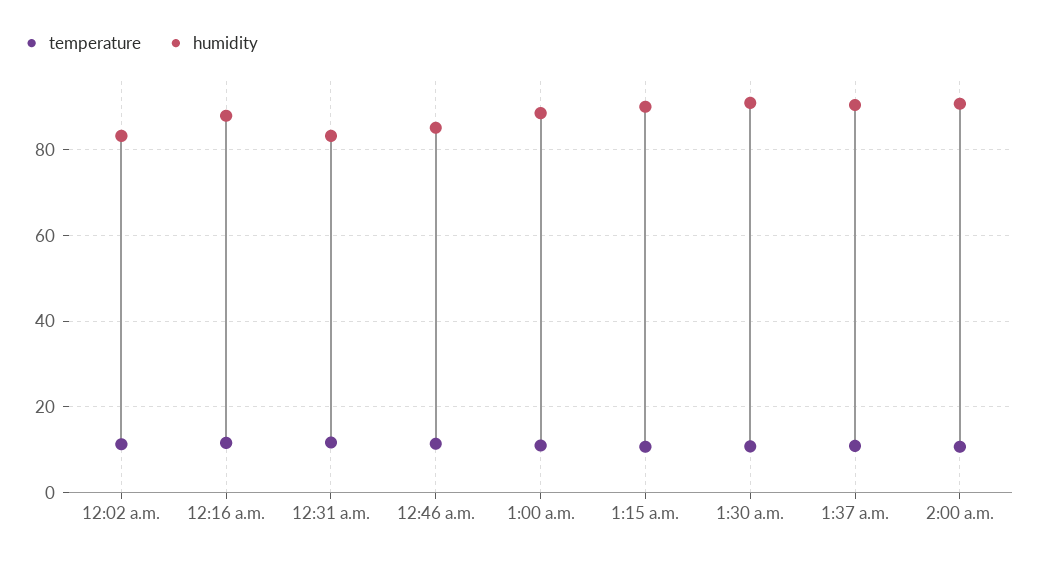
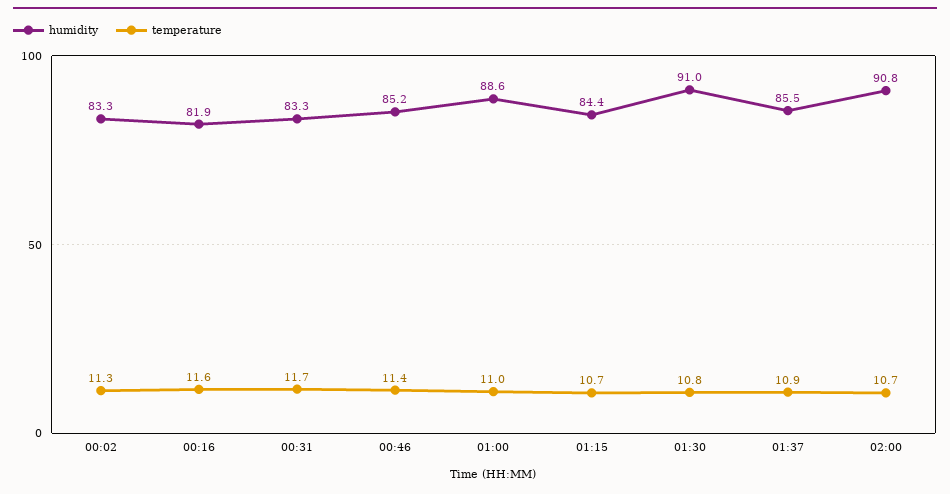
humidity, 12:16 a.m.: 88 -> 81.9
humidity, 1:15 a.m.: 90 -> 84.4
humidity, 1:37 a.m.: 90 -> 85.5

